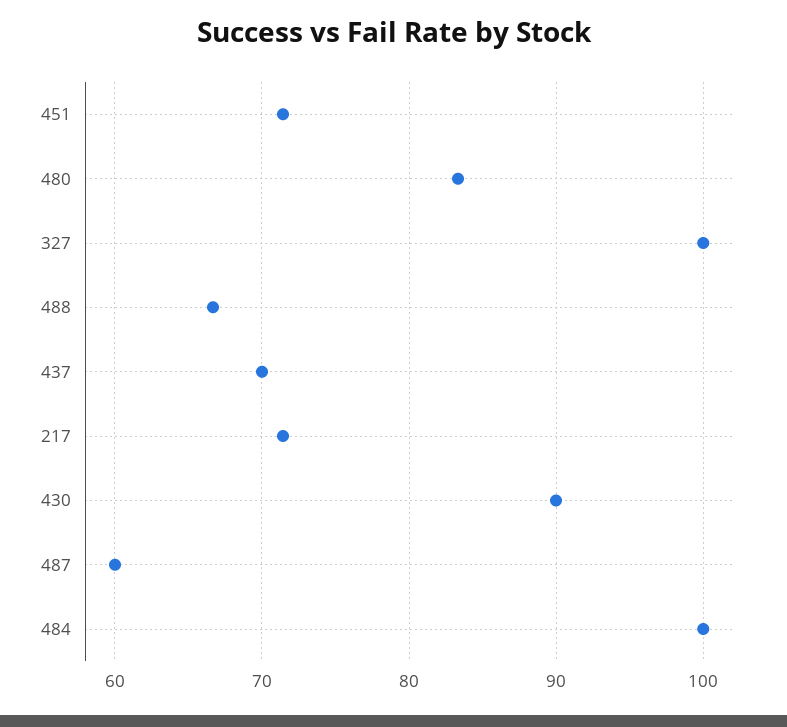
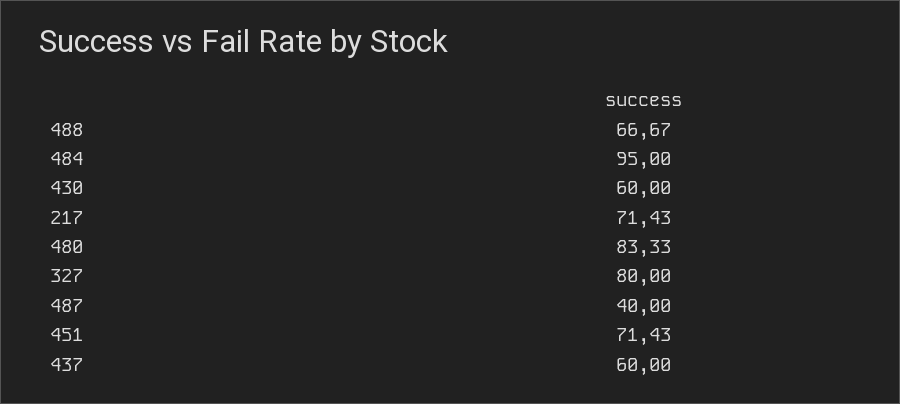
327: 100 -> 80
437: 70 -> 60
430: 90 -> 60
487: 60 -> 40
484: 100 -> 95

